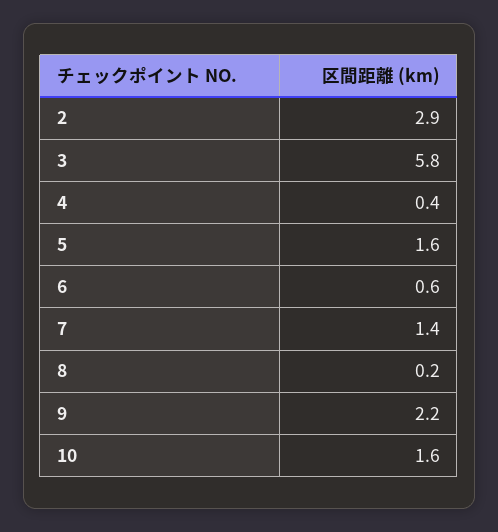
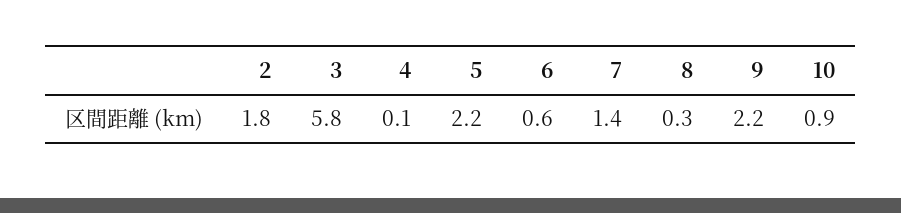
2: 2.9 -> 1.8
4: 0.4 -> 0.1
5: 1.6 -> 2.2
8: 0.2 -> 0.3
10: 1.6 -> 0.9

